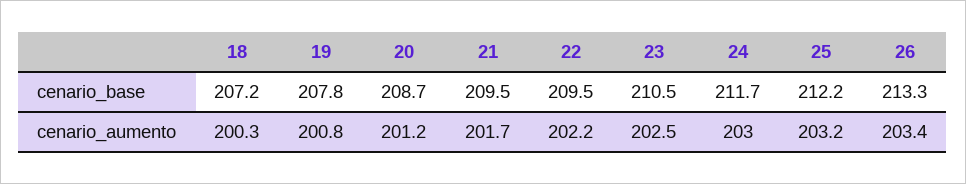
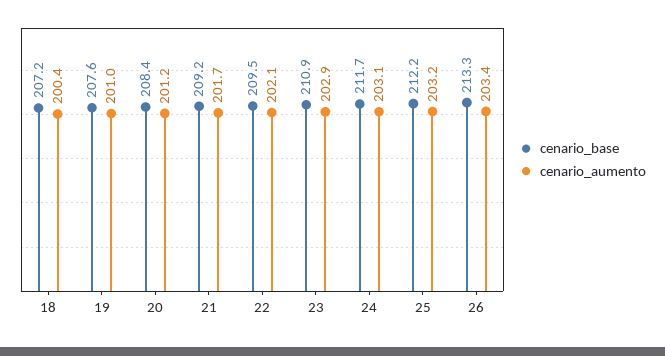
cenario_base, 19: 207.8 -> 207.6
cenario_base, 20: 208.7 -> 208.4
cenario_base, 21: 209.5 -> 209.2
cenario_base, 23: 210.5 -> 210.9
cenario_aumento, 18: 200.3 -> 200.4
cenario_aumento, 19: 200.8 -> 201
cenario_aumento, 22: 202.2 -> 202.1
cenario_aumento, 23: 202.5 -> 202.9
cenario_aumento, 24: 203 -> 203.1

